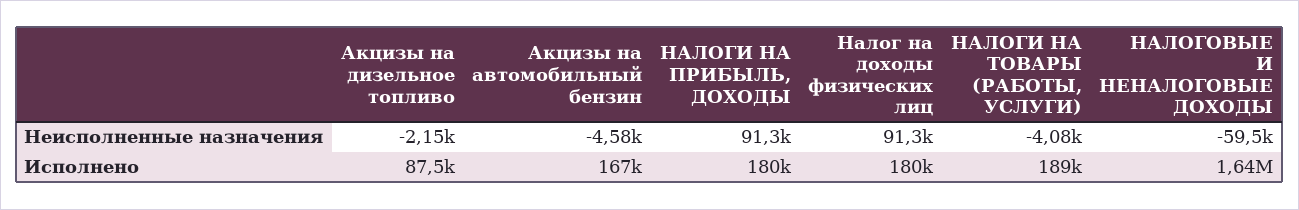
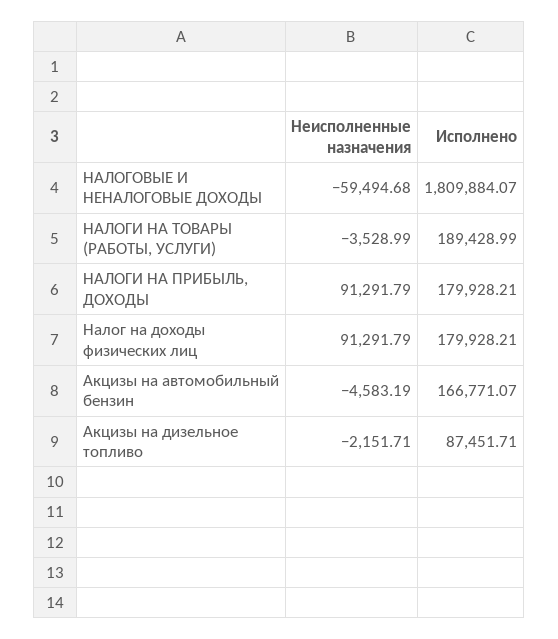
НАЛОГИ НА ТОВАРЫ (РАБОТЫ, УСЛУГИ), Неисполненные назначения: -4080 -> -3528.99
НАЛОГОВЫЕ И НЕНАЛОГОВЫЕ ДОХОДЫ, Исполнено: 1640000 -> 1809884.07

